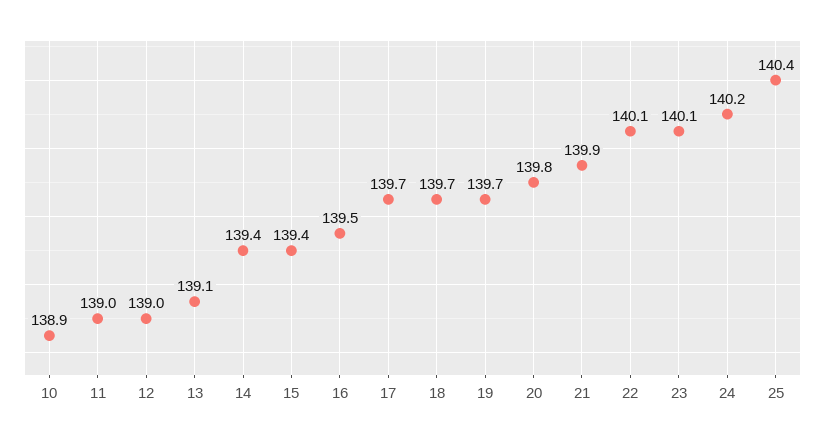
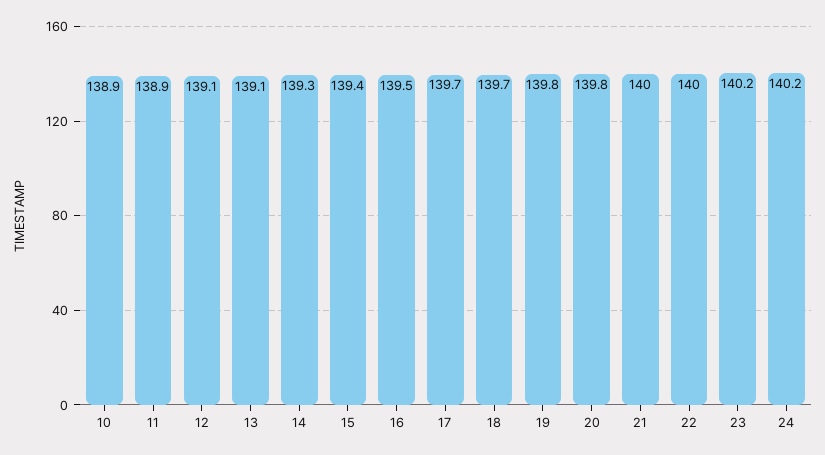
11: 139 -> 138.9
12: 139 -> 139.1
14: 139.4 -> 139.3
19: 139.7 -> 139.8
21: 139.9 -> 140
22: 140.1 -> 140
23: 140.1 -> 140.2
25: 140.4 -> none

